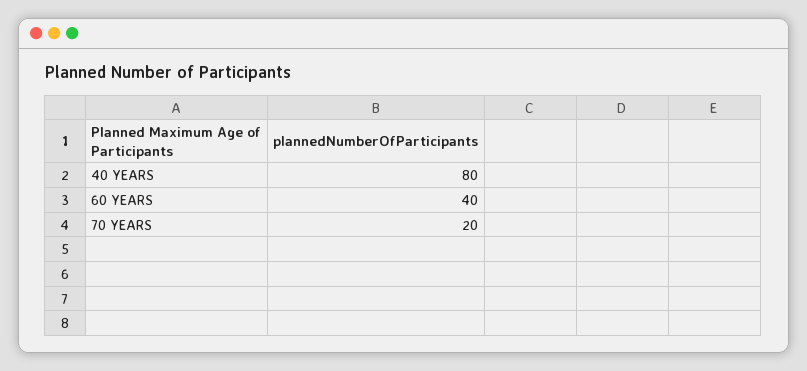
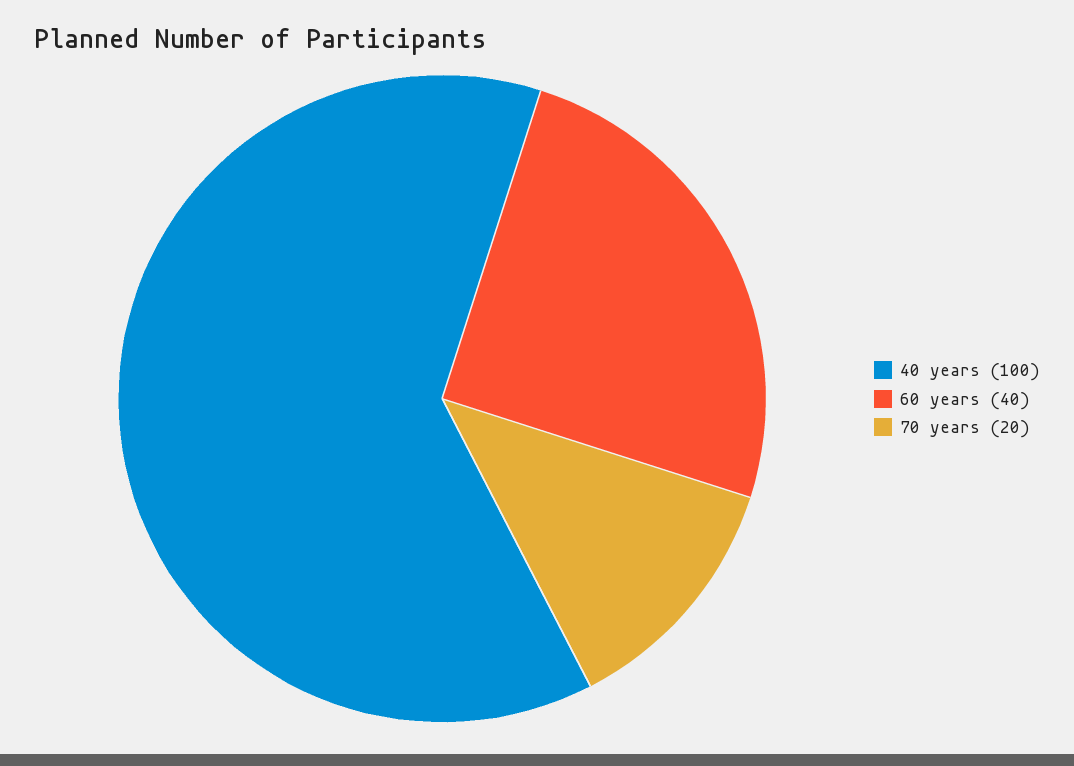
40 YEARS: 80 -> 100

